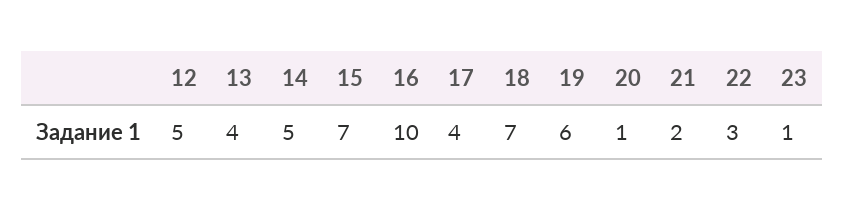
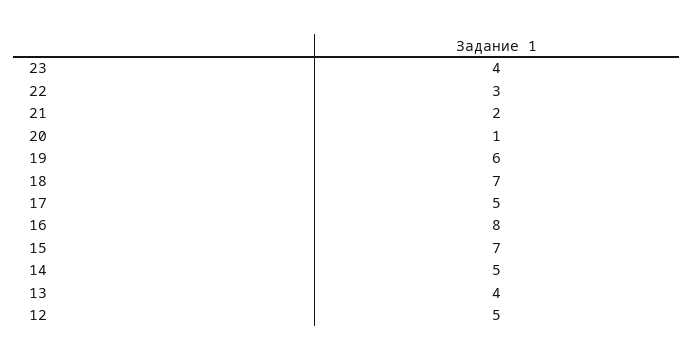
16: 10 -> 8
17: 4 -> 5
23: 1 -> 4

